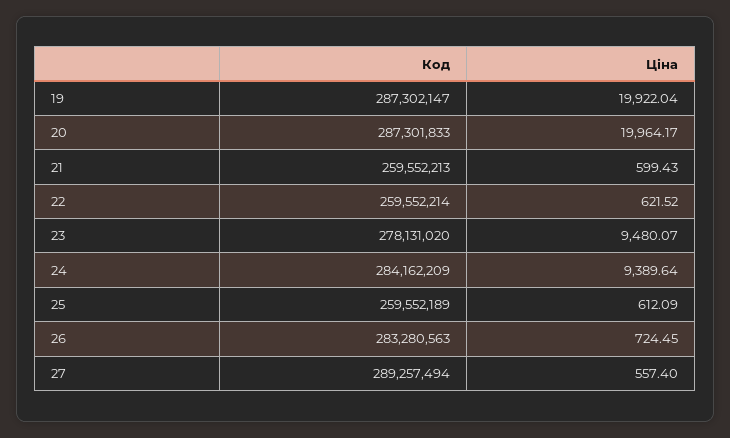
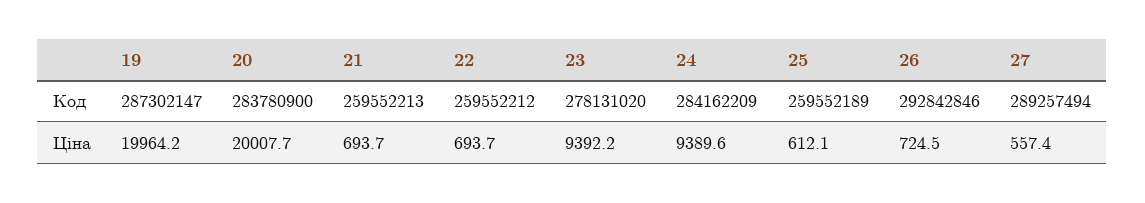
Ціна, 19: 19922.04 -> 19964.2
Код, 20: 287301833 -> 283780900
Ціна, 20: 19964.17 -> 20007.7
Ціна, 21: 599.43 -> 693.7
Код, 22: 259552214 -> 259552212
Ціна, 22: 621.52 -> 693.7
Ціна, 23: 9480.07 -> 9392.2
Код, 26: 283280563 -> 292842846

